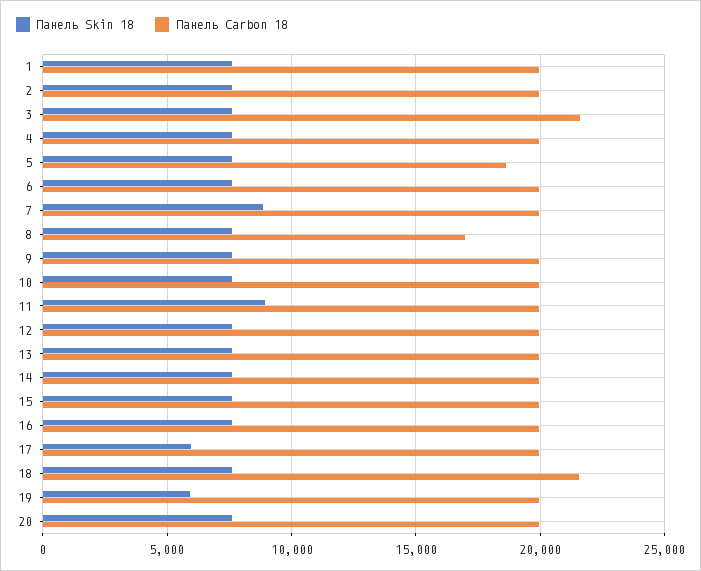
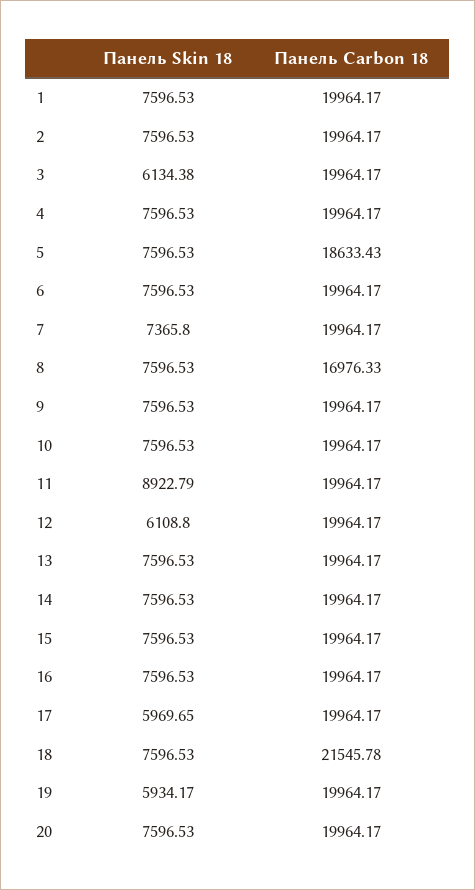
Панель Skin 18, 3: 7500 -> 6134.38
Панель Carbon 18, 3: 21500 -> 19964.17
Панель Skin 18, 7: 9000 -> 7365.8
Панель Skin 18, 12: 7500 -> 6108.8

